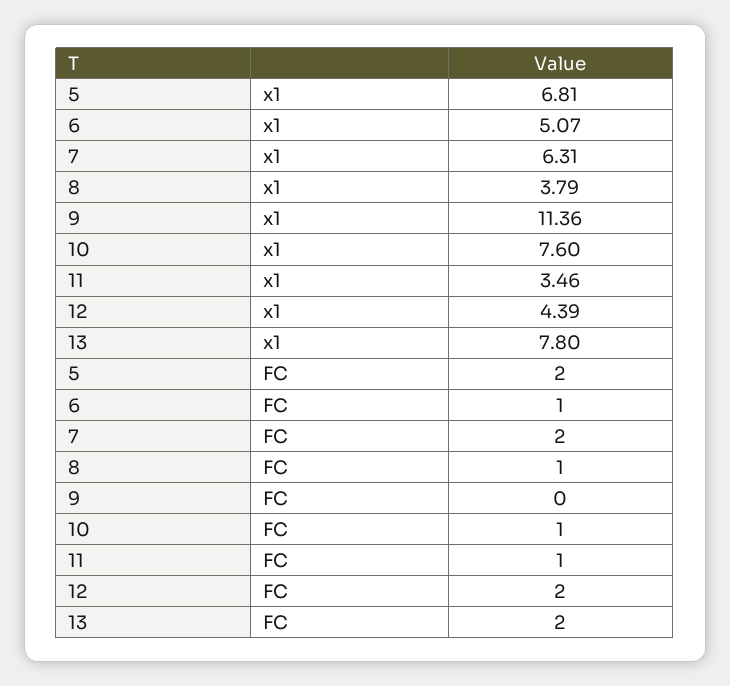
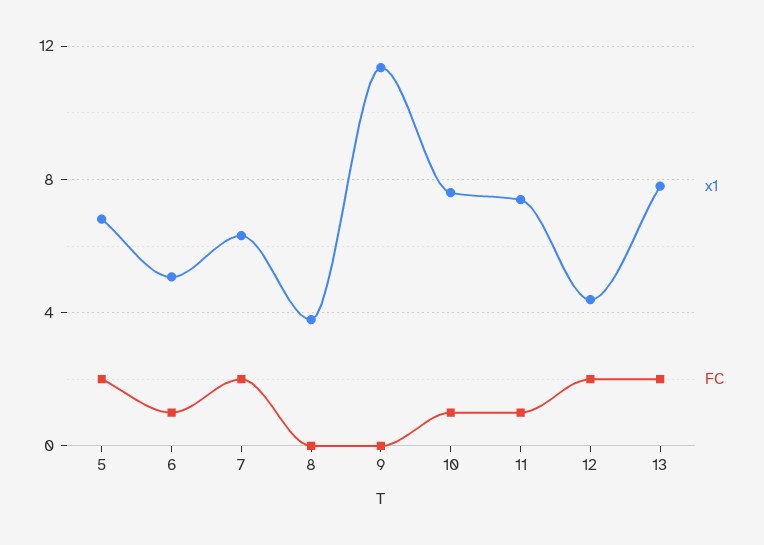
x1, 11: 3.46 -> 7.5
FC, 8: 1 -> 0

